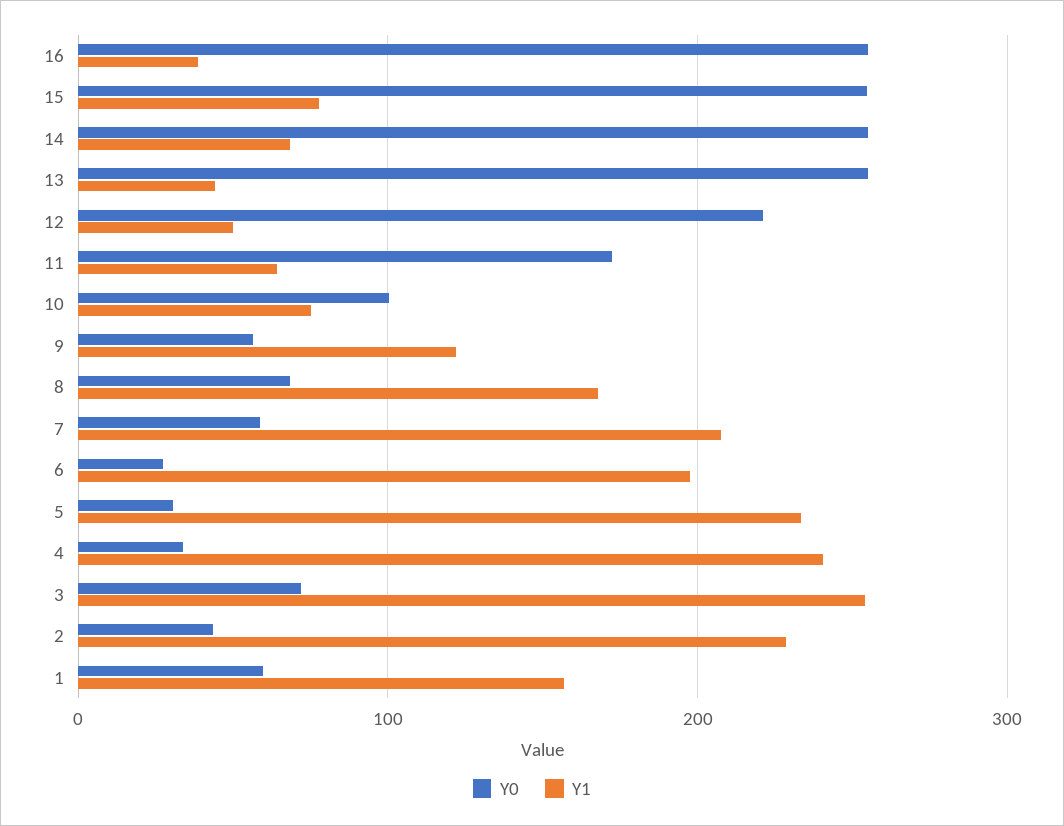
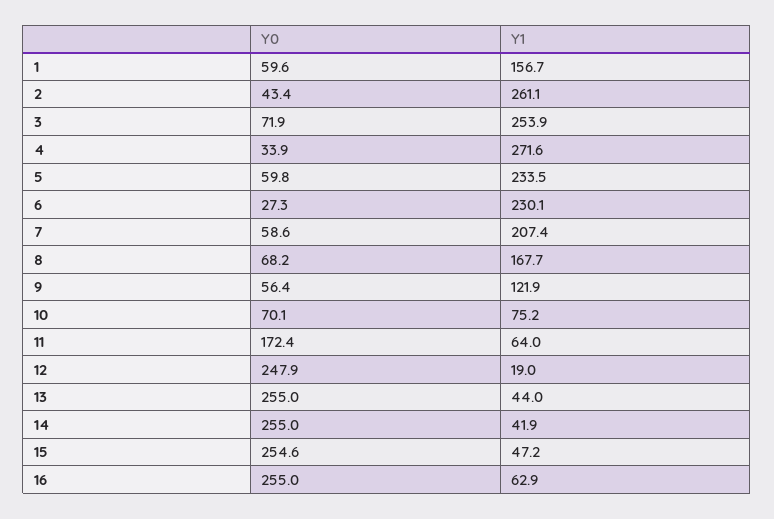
Y1, 16: 40 -> 62.9
Y1, 15: 80 -> 47.2
Y1, 14: 70 -> 41.9
Y0, 12: 220 -> 247.9
Y1, 12: 50 -> 19
Y0, 10: 100 -> 70.1
Y1, 6: 200 -> 230.1
Y0, 5: 30 -> 59.8
Y1, 4: 240 -> 271.6
Y1, 2: 230 -> 261.1

